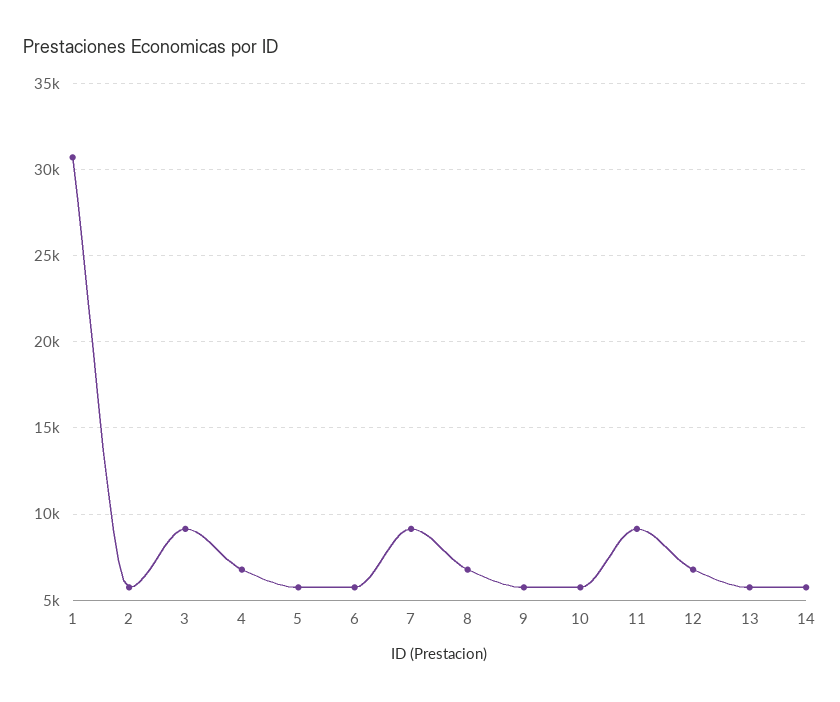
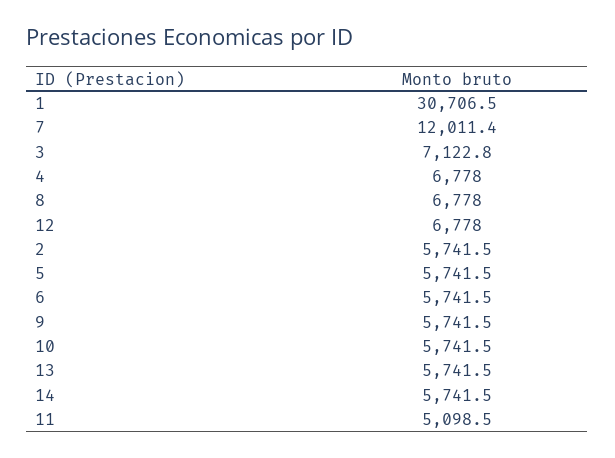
3: 9000 -> 7122.8
7: 9000 -> 12011.4
11: 9000 -> 5098.5

